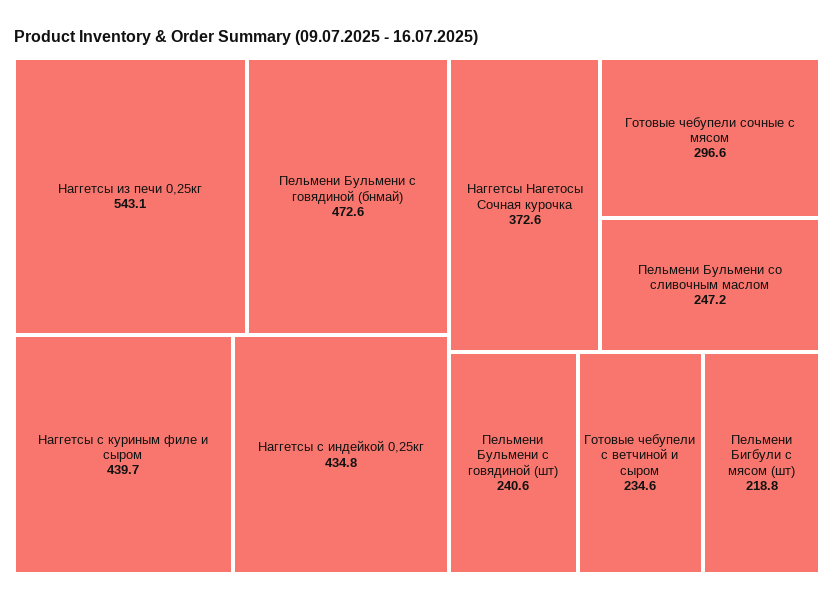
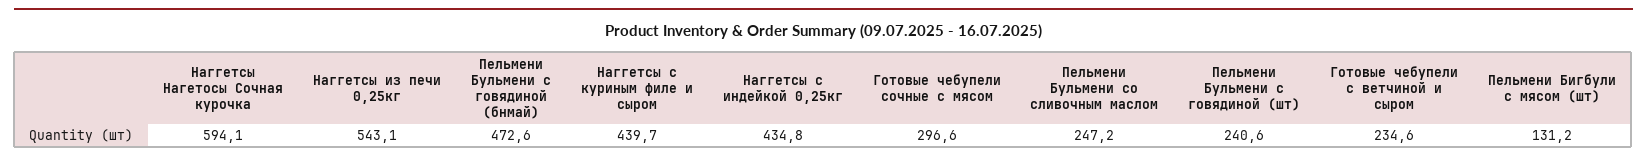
Наггетсы Нагетосы Сочная курочка: 372.6 -> 594.1
Пельмени Бигбули с мясом (шт): 218.8 -> 131.2

